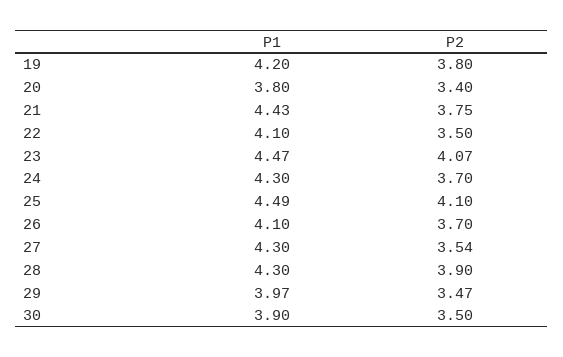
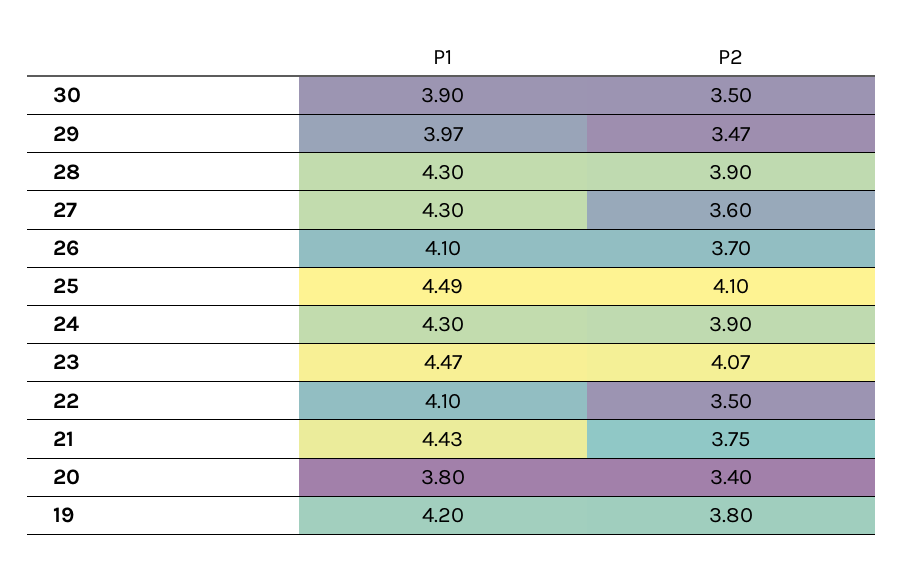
P2, 24: 3.7 -> 3.9
P2, 27: 3.54 -> 3.6

